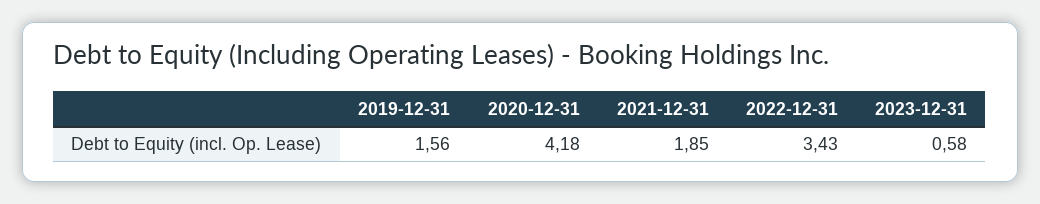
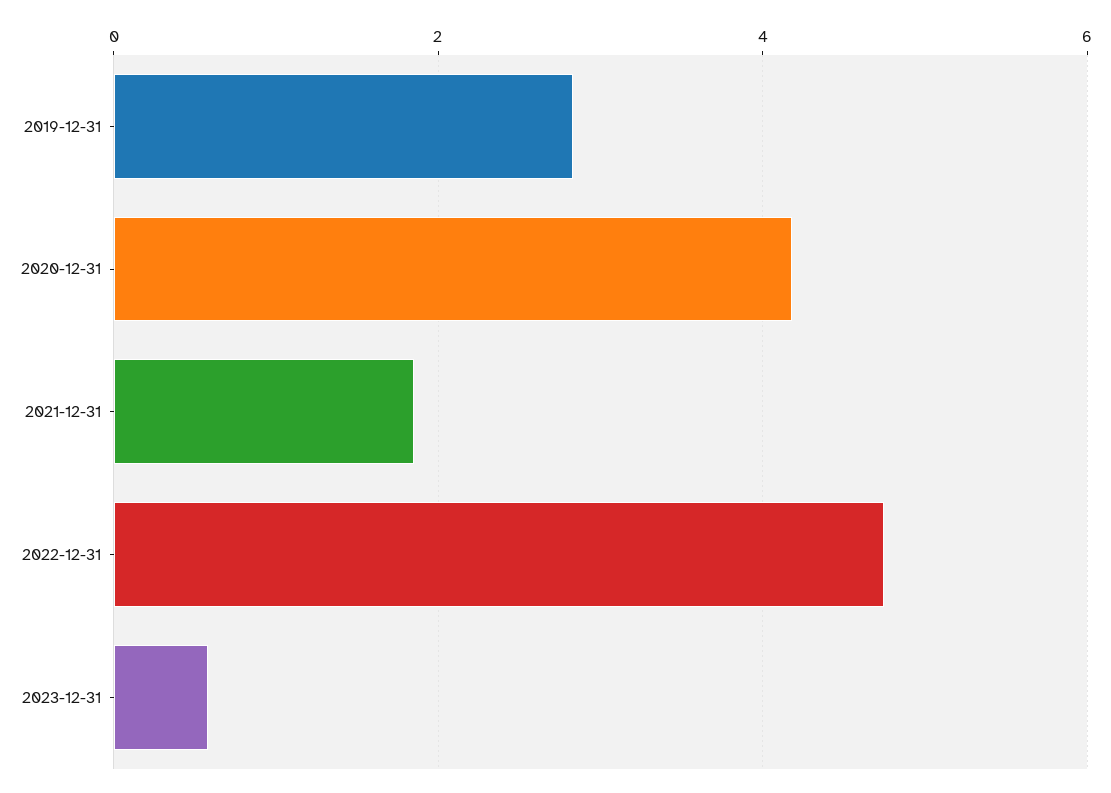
2019-12-31: 1.56 -> 2.8
2022-12-31: 3.43 -> 4.8

